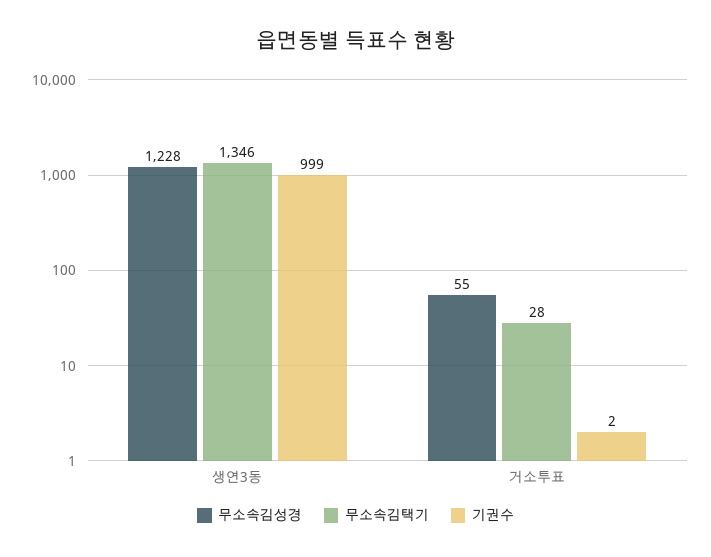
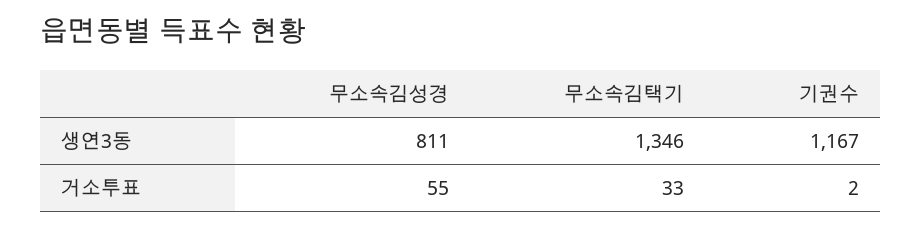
무소속김성경, 생연3동: 1228 -> 811
기권수, 생연3동: 999 -> 1167
무소속김택기, 거소투표: 28 -> 33

